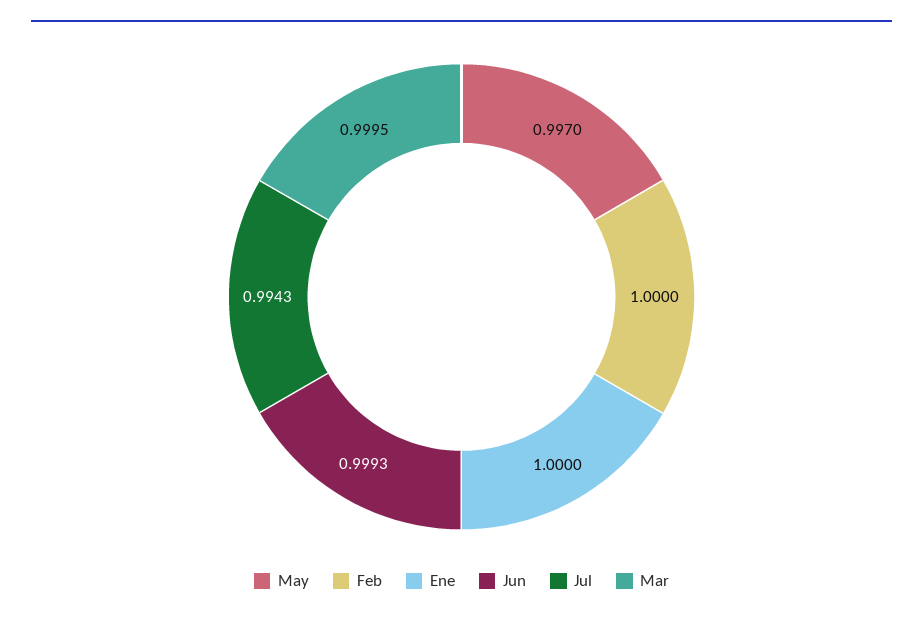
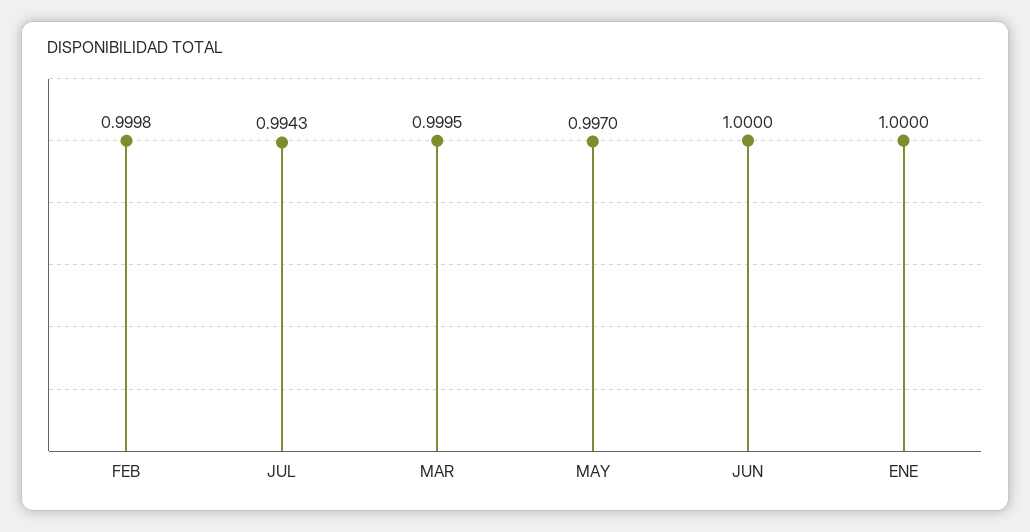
Feb: 1 -> 0.9998
Jun: 0.9993 -> 1

